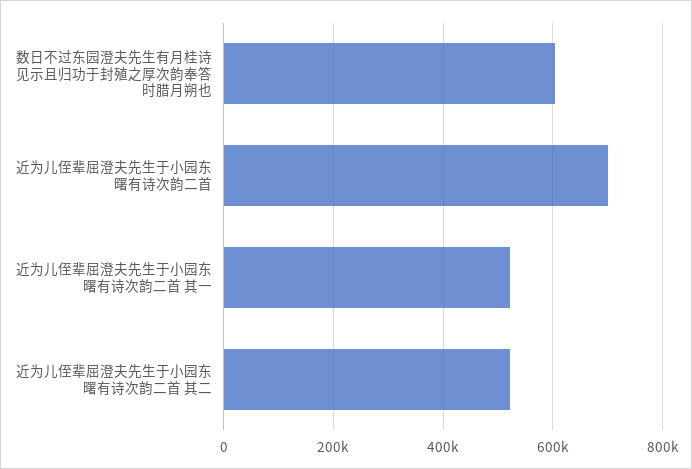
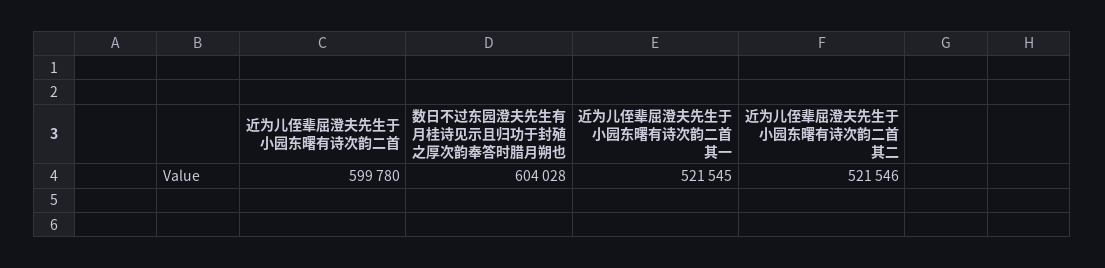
近为儿侄辈屈澄夫先生于小园东曙有诗次韵二首: 700000 -> 599780

